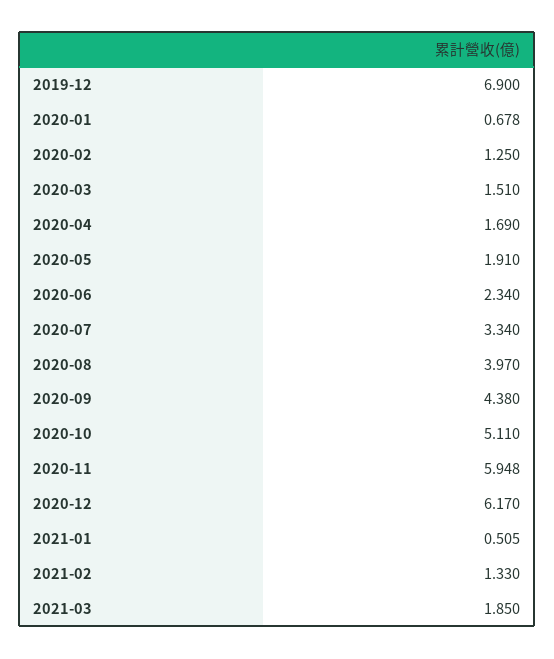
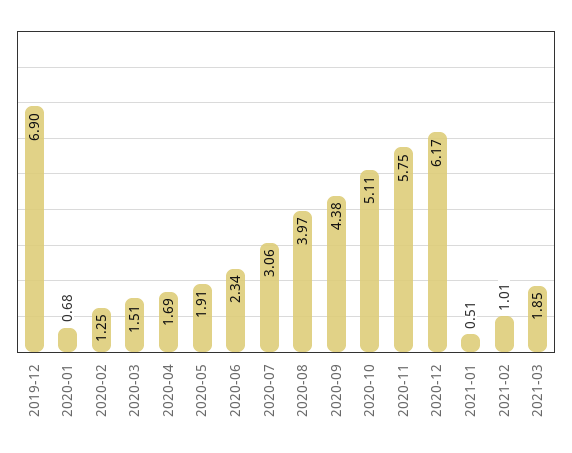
2020-07: 3.34 -> 3.06
2020-11: 5.948 -> 5.75
2021-02: 1.33 -> 1.01

